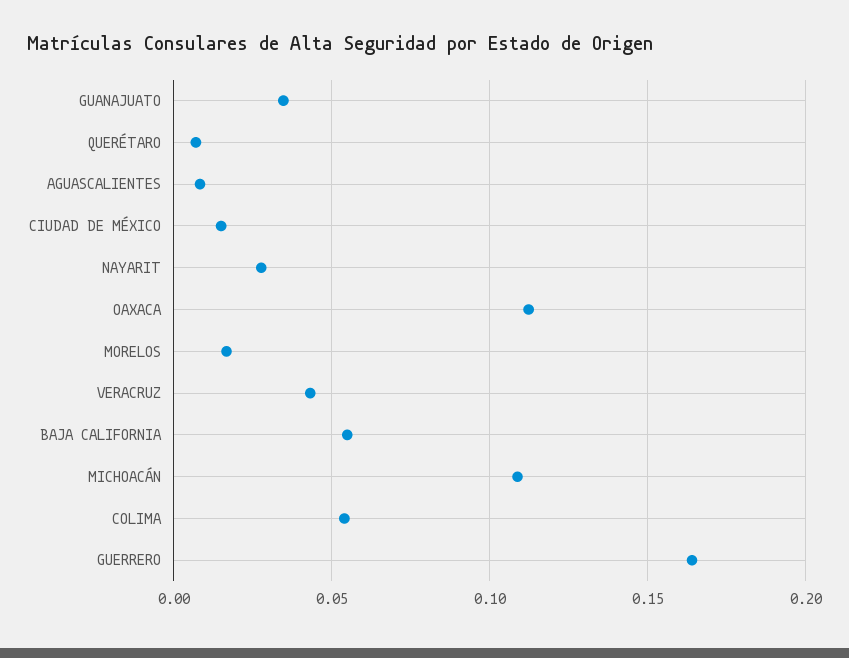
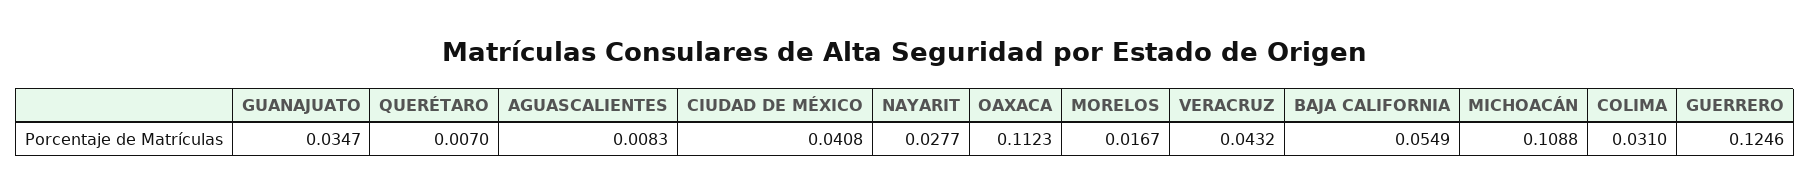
CIUDAD DE MÉXICO: 0.015 -> 0.0408
COLIMA: 0.055 -> 0.031
GUERRERO: 0.165 -> 0.1246

